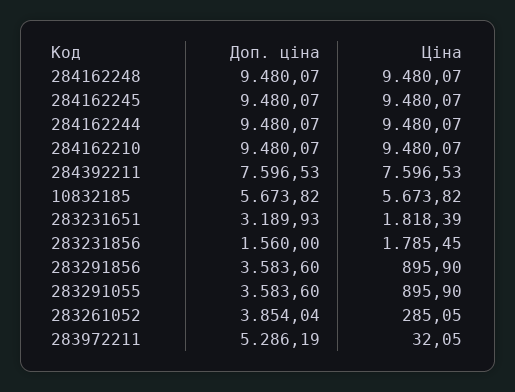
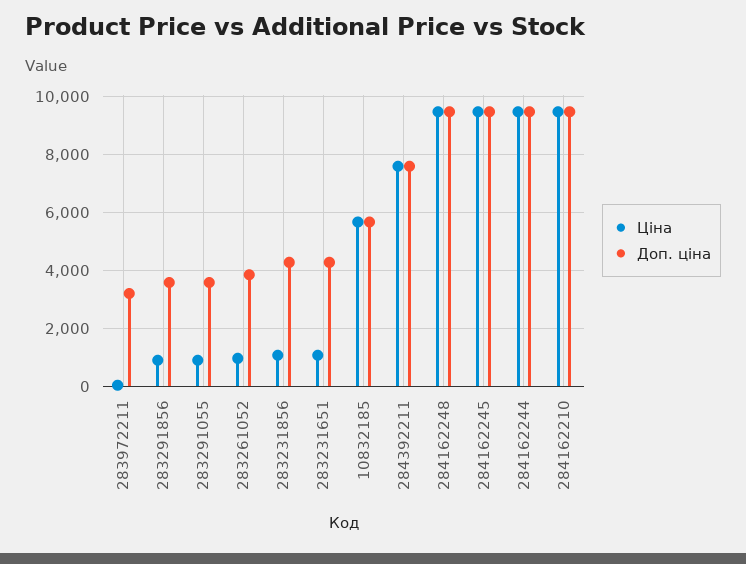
Доп. ціна, 283231651: 3189.93 -> 4250
Ціна, 283231651: 1818.39 -> 1000
Доп. ціна, 283231856: 1560 -> 4250
Ціна, 283231856: 1785.45 -> 1000
Ціна, 283261052: 285.05 -> 1000
Доп. ціна, 283972211: 5286.19 -> 3250

